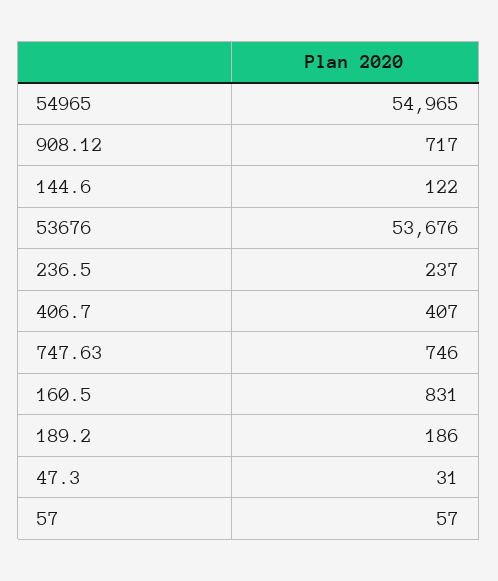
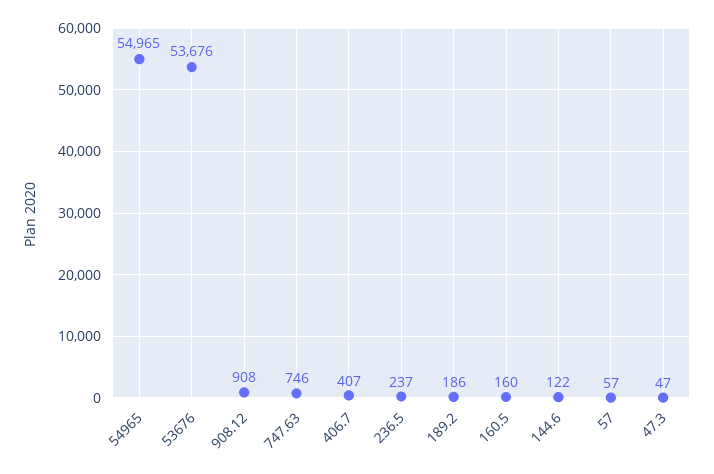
908.12: 717 -> 908
160.5: 831 -> 160
47.3: 31 -> 47

